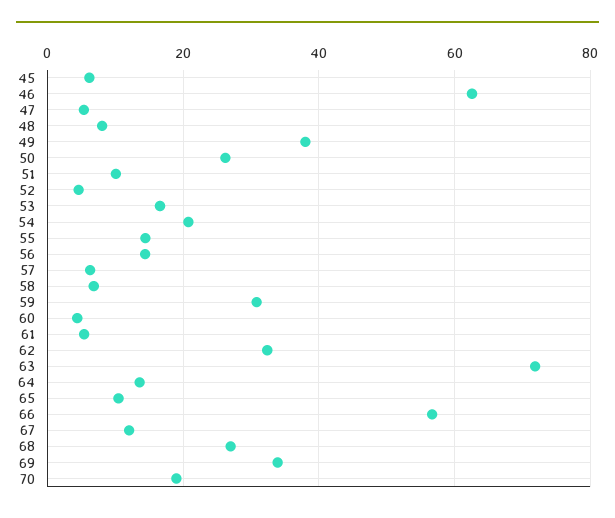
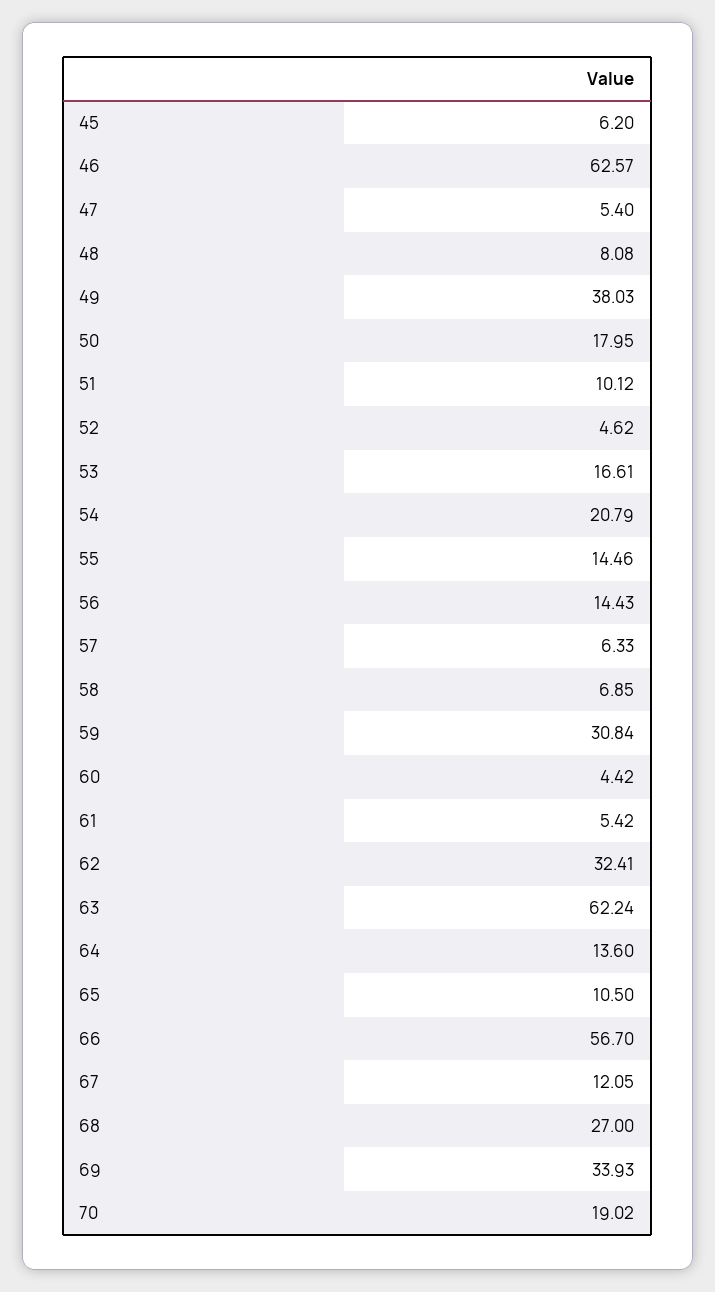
50: 26 -> 17.95
63: 72 -> 62.24

